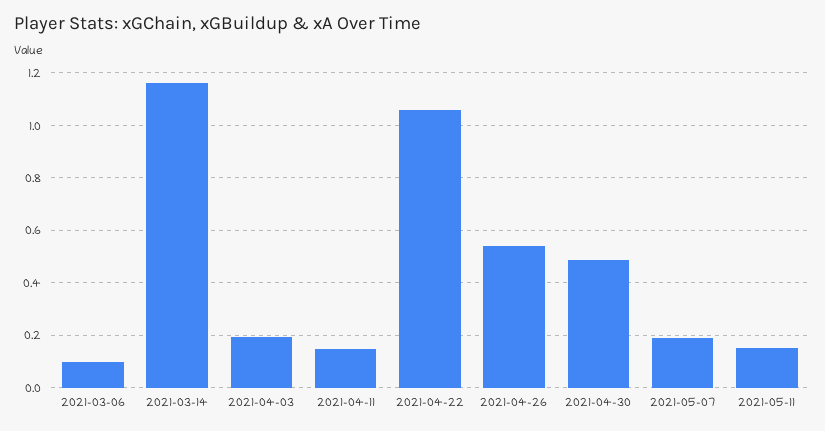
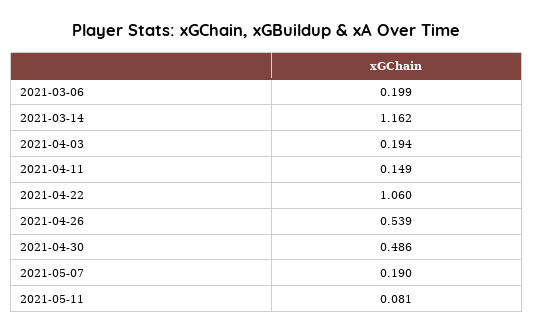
2021-03-06: 0.1 -> 0.199
2021-05-11: 0.15 -> 0.081

